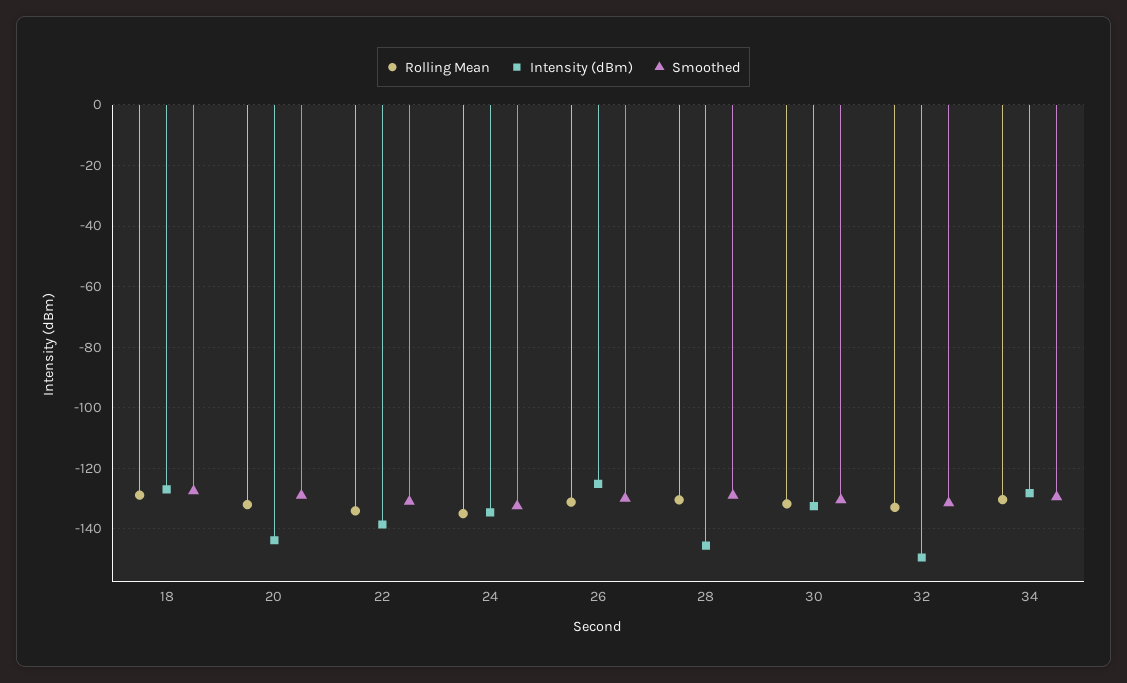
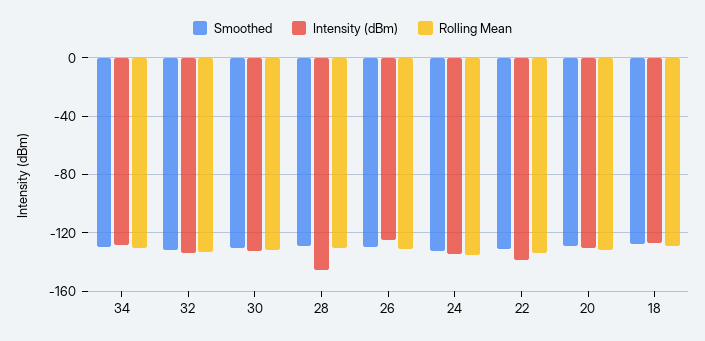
Intensity (dBm), 20: -144 -> -130
Intensity (dBm), 32: -150 -> -135

